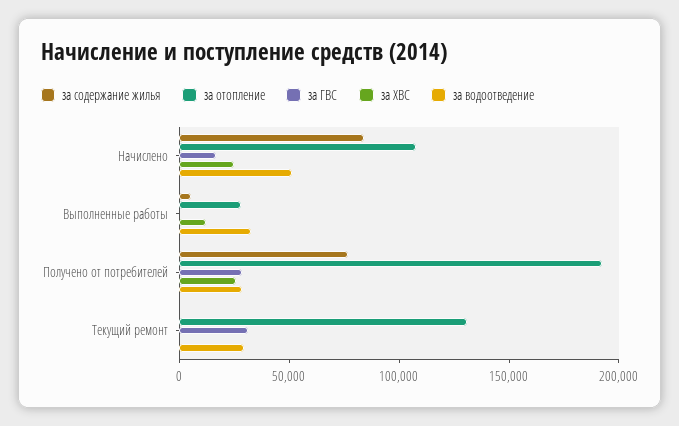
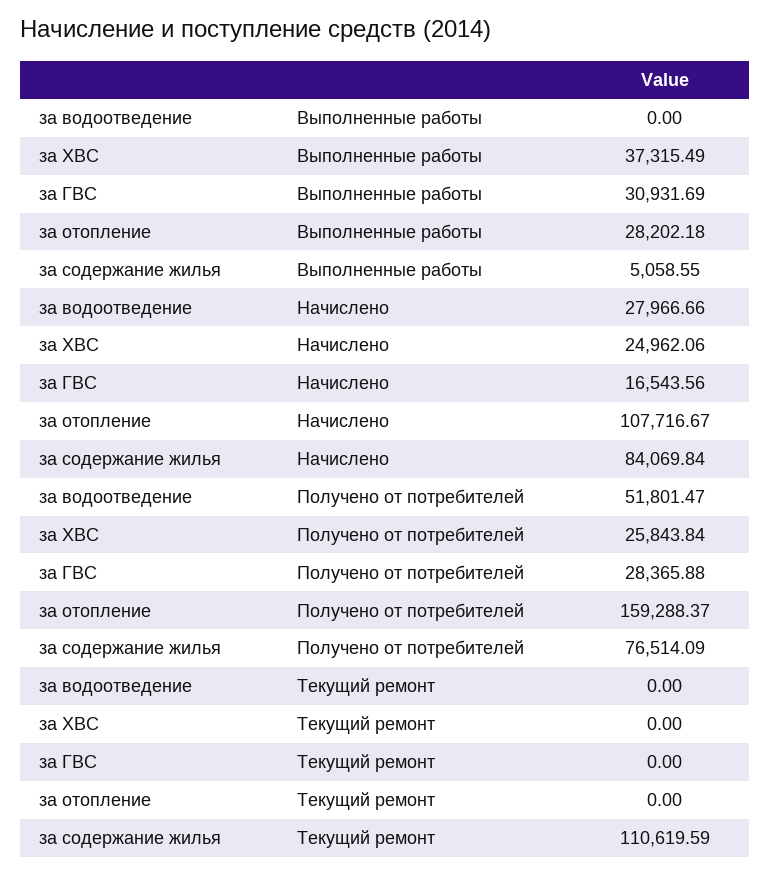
за водоотведение, Начислено: 50000 -> 27966.66
за ГВС, Выполненные работы: 0 -> 30931.69
за ХВС, Выполненные работы: 10000 -> 37315.49
за водоотведение, Выполненные работы: 30000 -> 0
за отопление, Получено от потребителей: 190000 -> 159288.37
за водоотведение, Получено от потребителей: 30000 -> 51801.47
за содержание жилья, Текущий ремонт: 0 -> 110619.59
за отопление, Текущий ремонт: 130000 -> 0
за ГВС, Текущий ремонт: 30000 -> 0
за водоотведение, Текущий ремонт: 30000 -> 0

